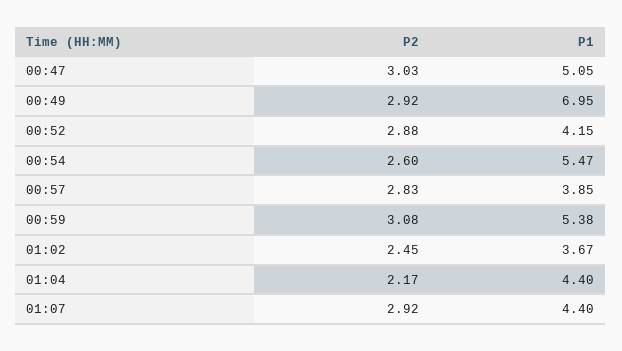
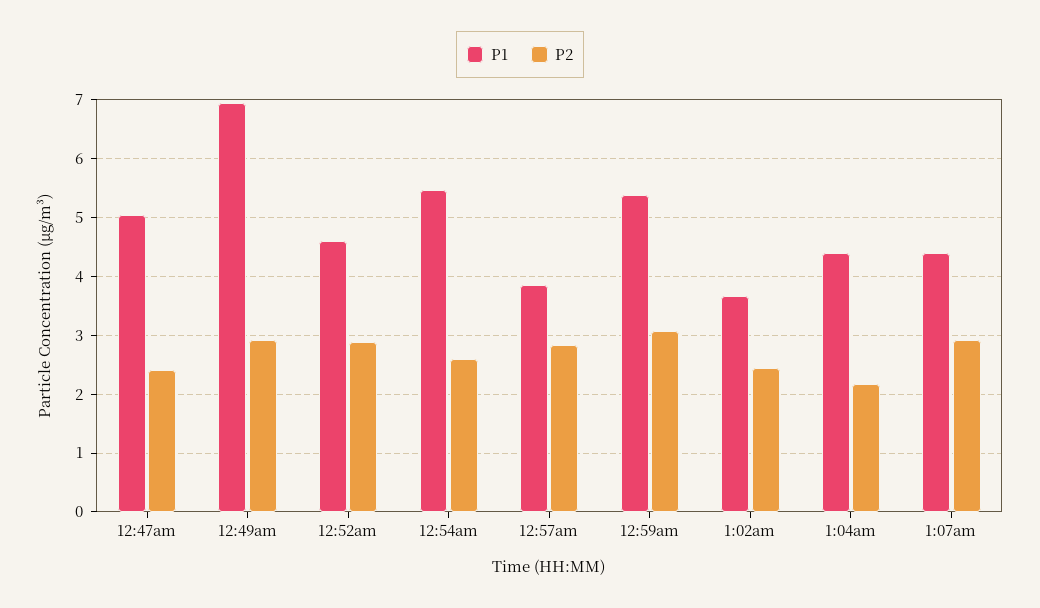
P2, 00:47: 3.03 -> 2.4
P1, 00:52: 4.15 -> 4.6

